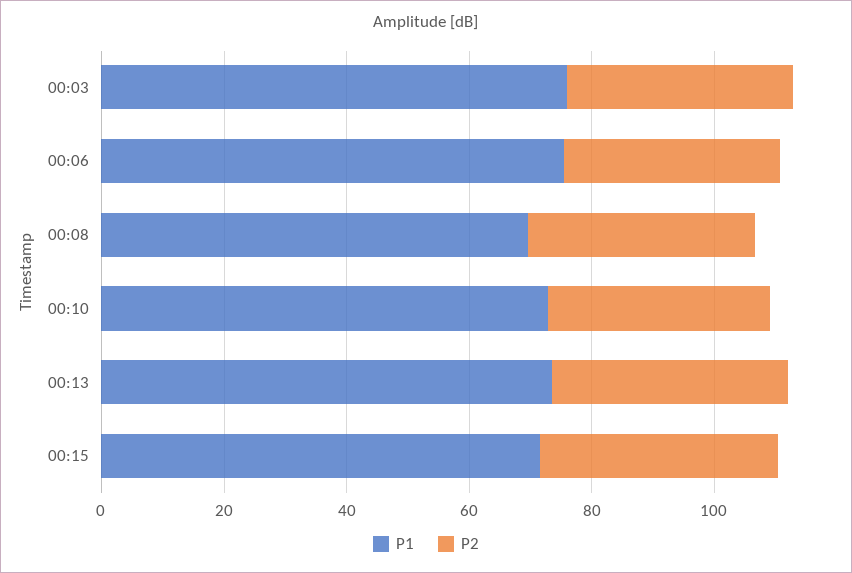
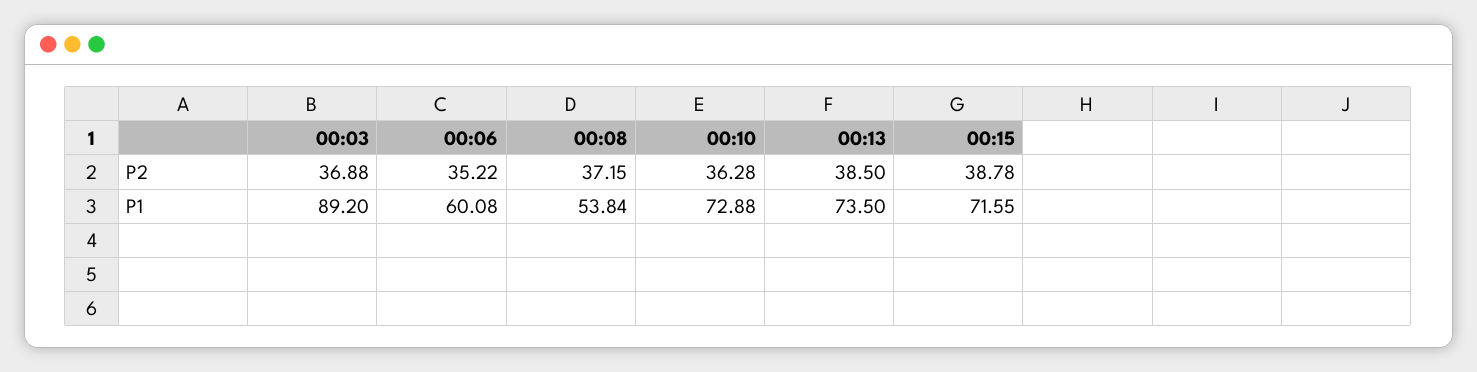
P1, 00:03: 75 -> 89.2
P1, 00:06: 75 -> 60.08
P1, 00:08: 70 -> 53.84

